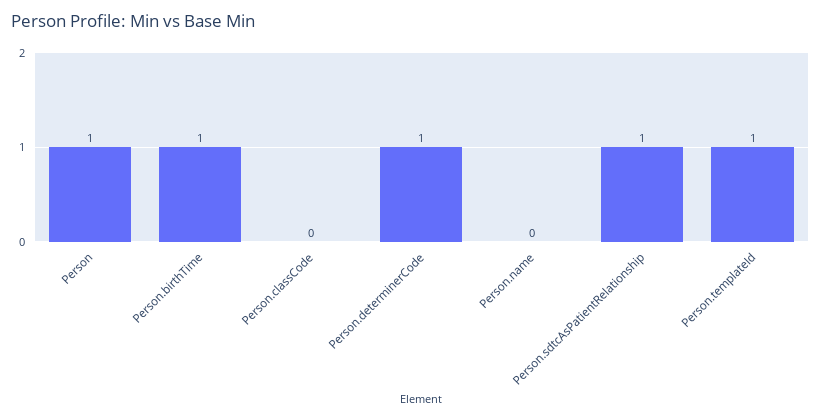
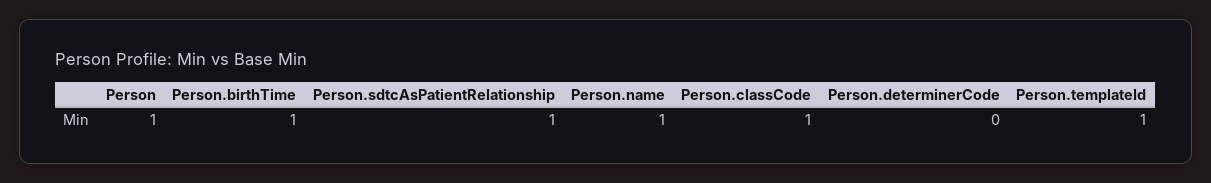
Person.classCode: 0 -> 1
Person.determinerCode: 1 -> 0
Person.name: 0 -> 1

